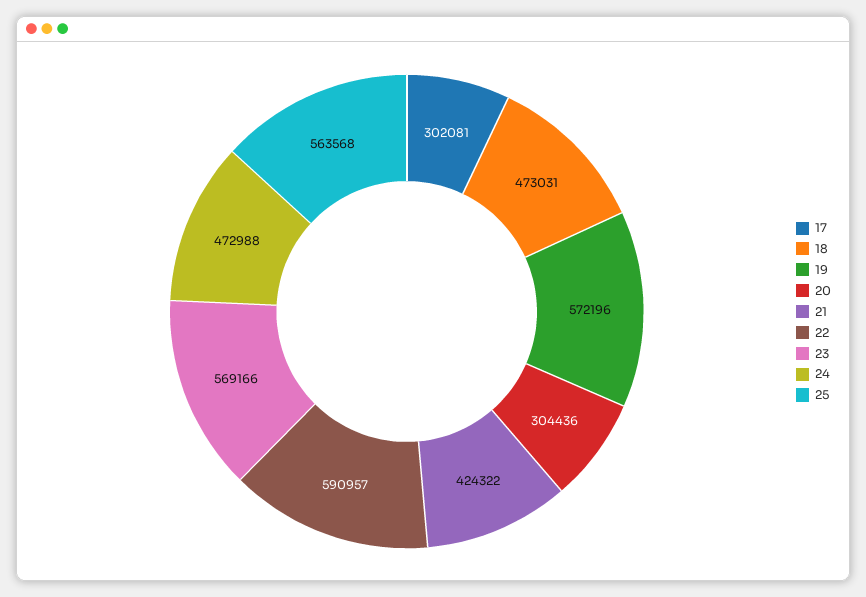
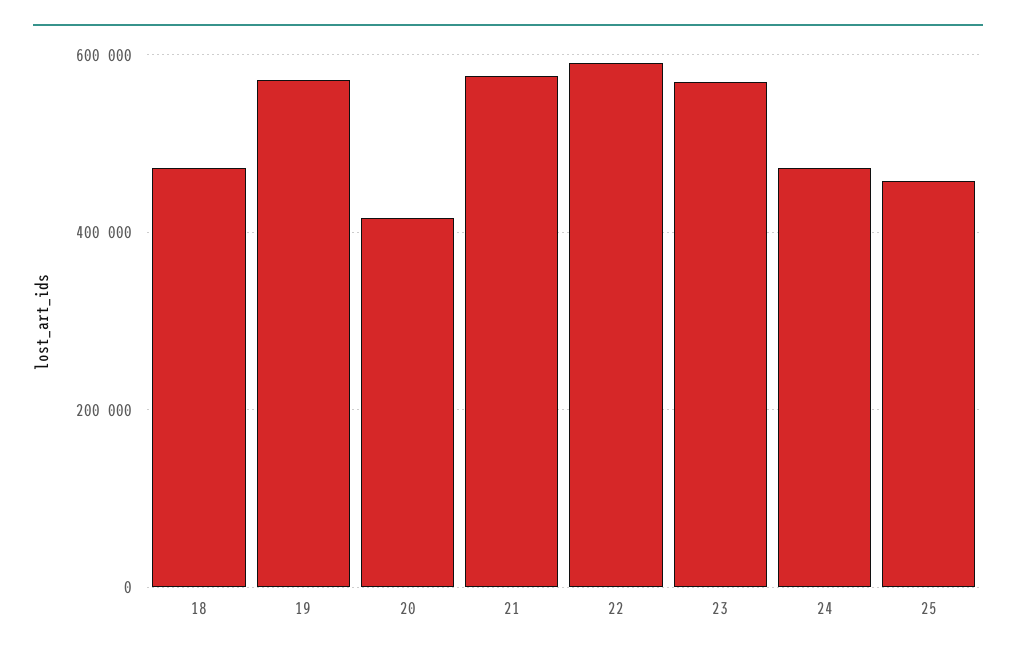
17: 302081 -> none
20: 304436 -> 420000
21: 424322 -> 580000
25: 563568 -> 460000

